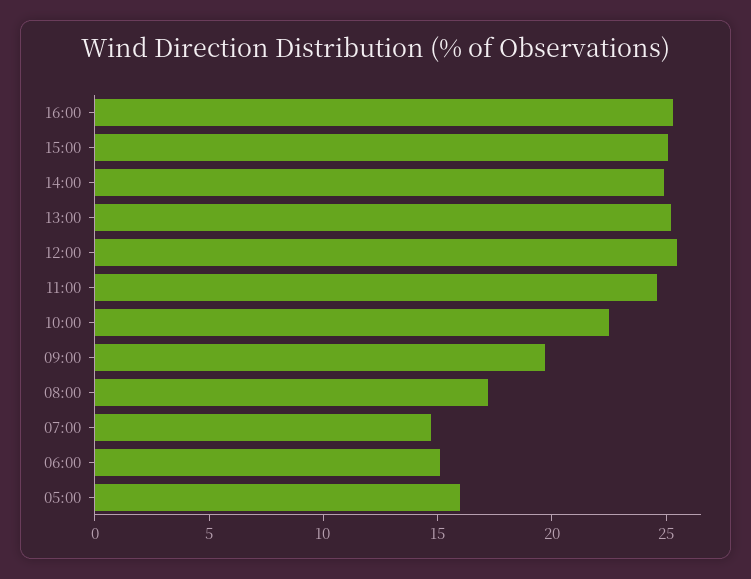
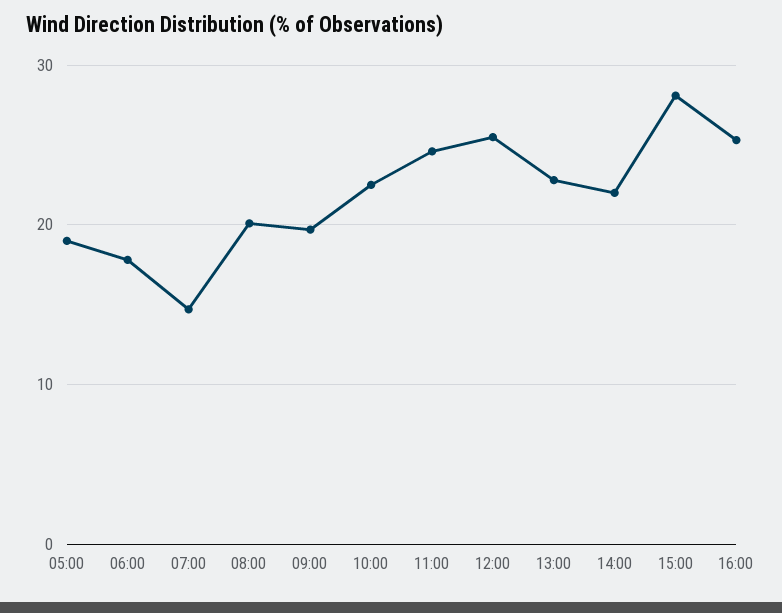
15:00: 25 -> 28
14:00: 25 -> 22
13:00: 25 -> 23
08:00: 17 -> 20
06:00: 15 -> 18
05:00: 16 -> 19

